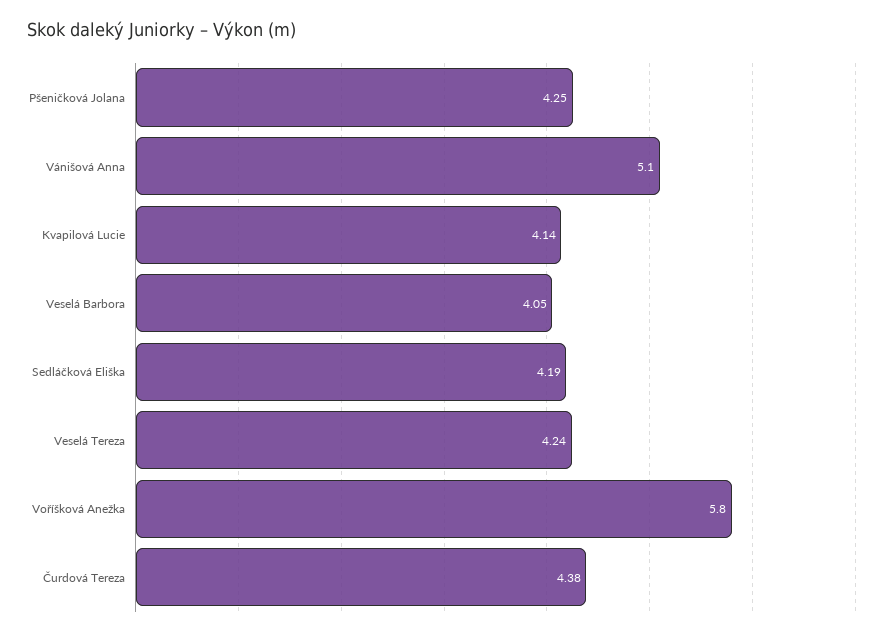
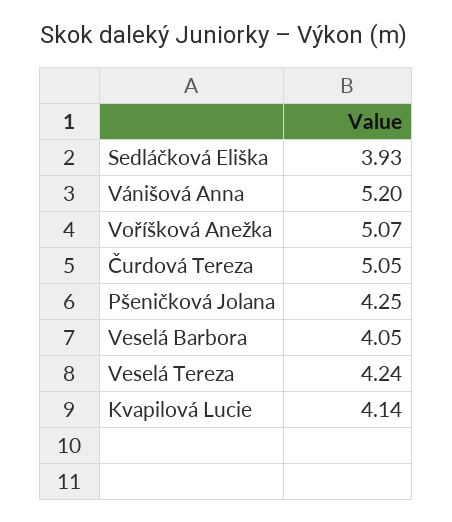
Vánišová Anna: 5.1 -> 5.2
Sedláčková Eliška: 4.19 -> 3.93
Voříšková Anežka: 5.8 -> 5.07
Čurdová Tereza: 4.38 -> 5.05

